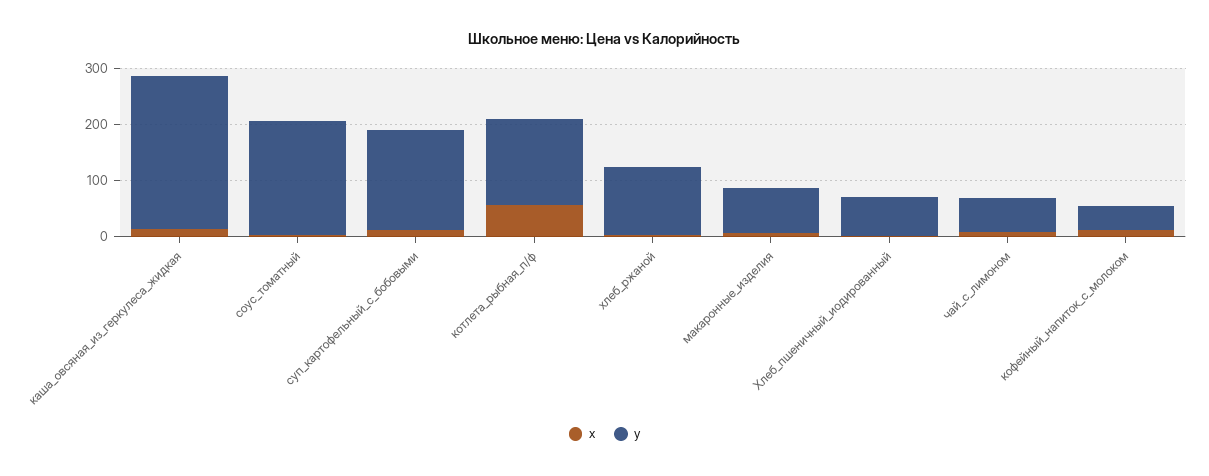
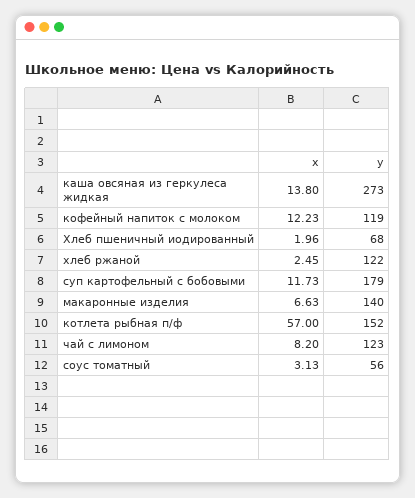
y, соус_томатный: 200 -> 56
y, макаронные_изделия: 80 -> 140
y, чай_с_лимоном: 60 -> 123
y, кофейный_напиток_с_молоком: 40 -> 119

